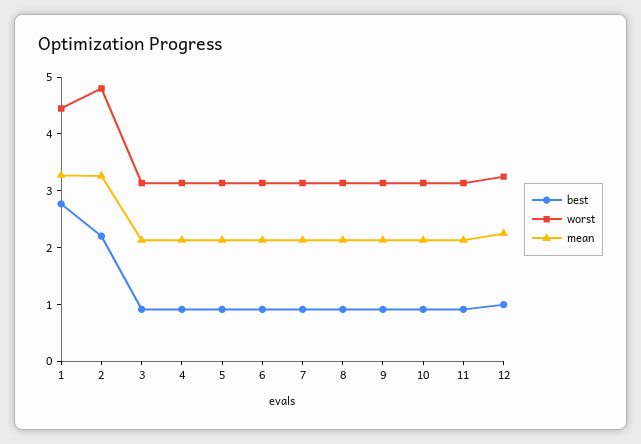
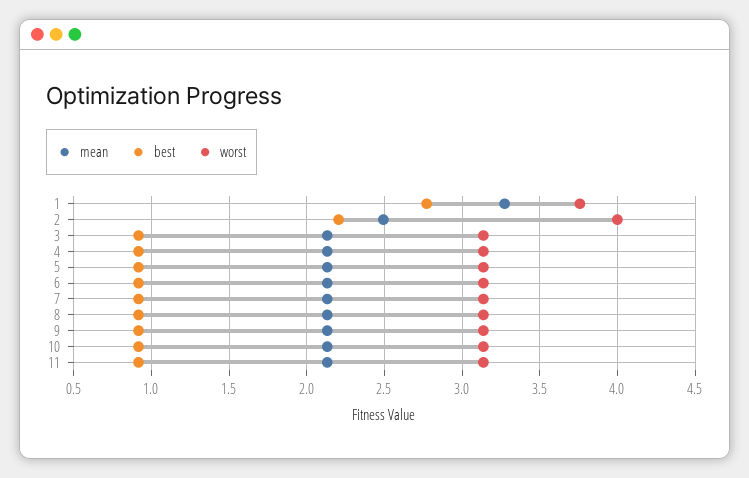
worst, 1: 4.4 -> 3.75
worst, 2: 4.8 -> 4
mean, 2: 3.2 -> 2.5
best, 12: 1 -> none
worst, 12: 3.2 -> none
mean, 12: 2.2 -> none

